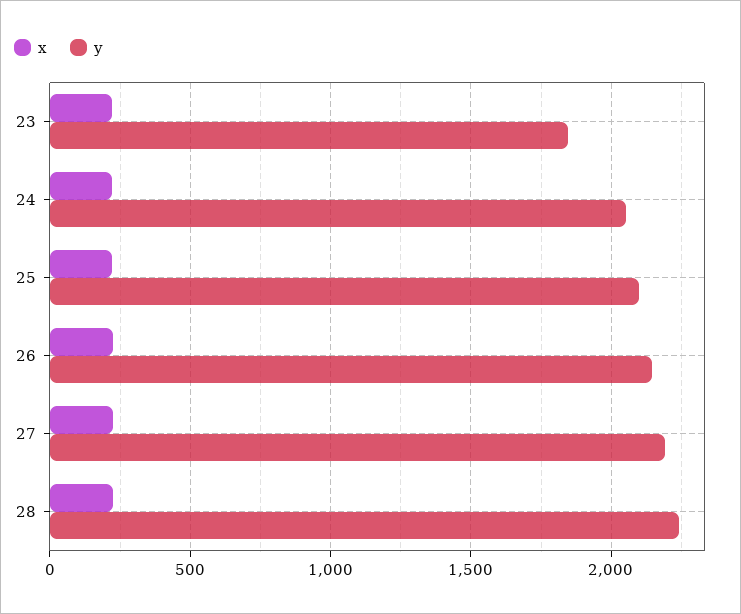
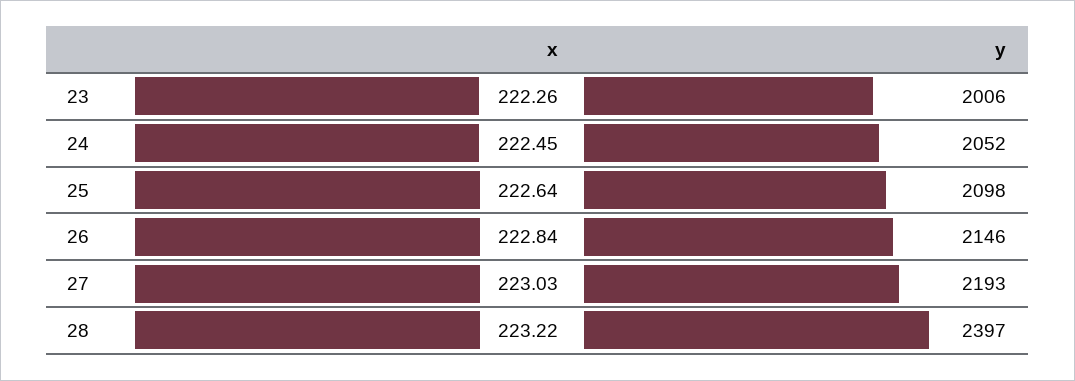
y, 23: 1850 -> 2006
y, 28: 2250 -> 2397

